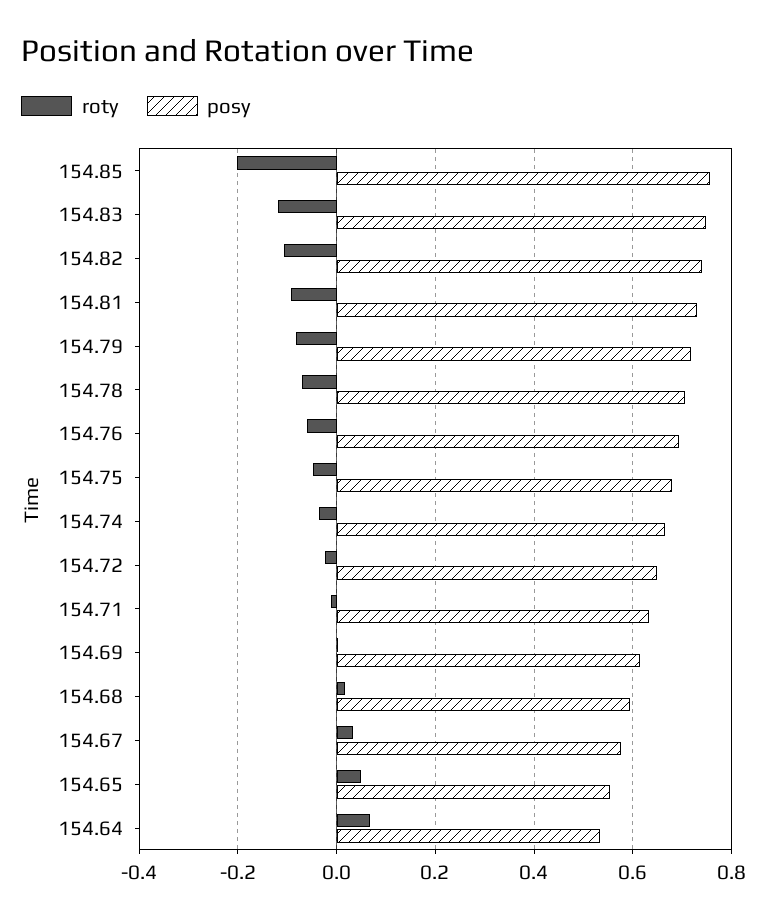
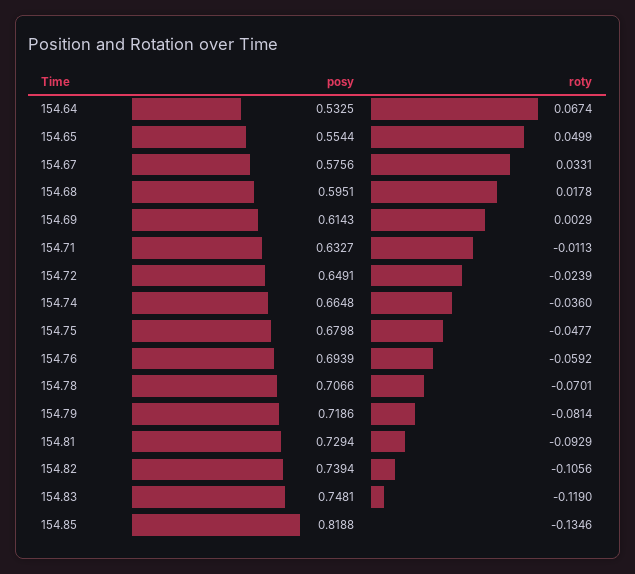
roty, 154.85: -0.2 -> -0.1346
posy, 154.85: 0.76 -> 0.8188

